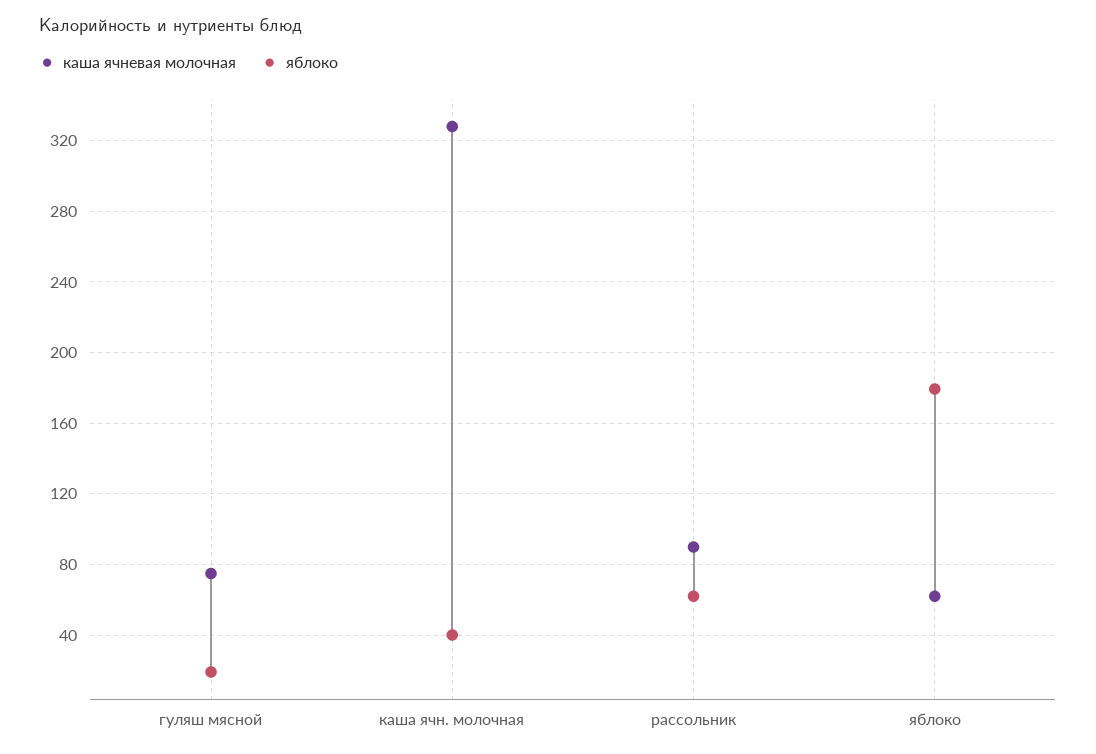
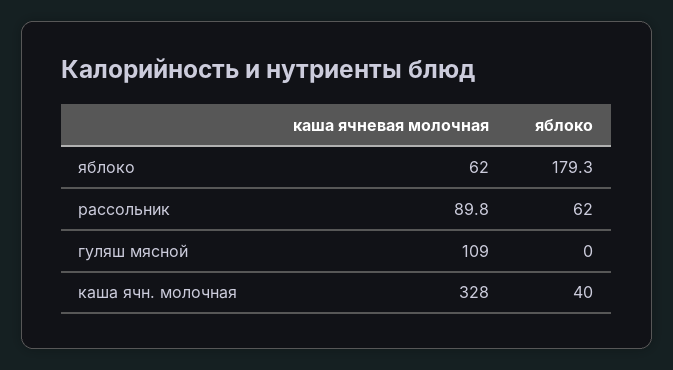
каша ячневая молочная, гуляш мясной: 75 -> 109
яблоко, гуляш мясной: 20 -> 0

